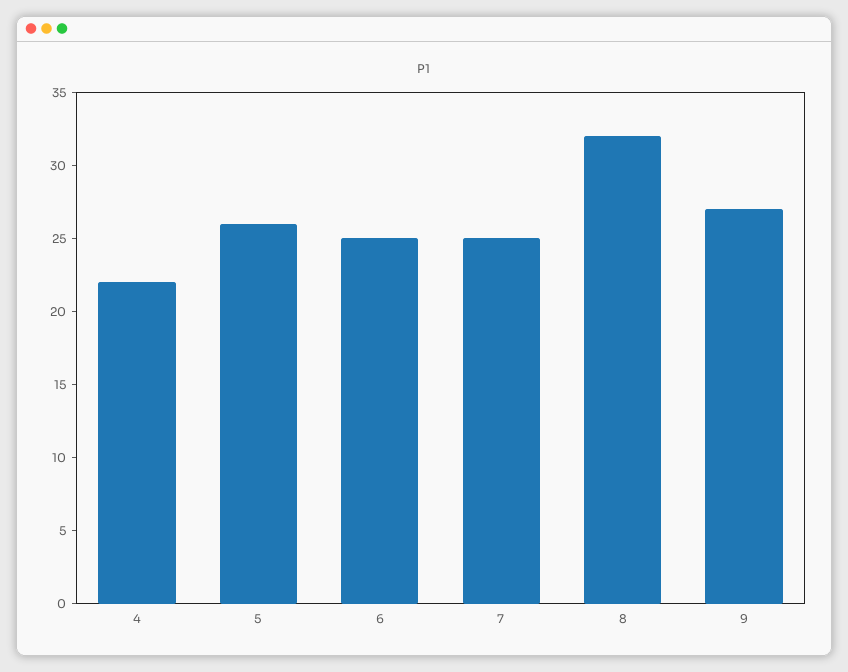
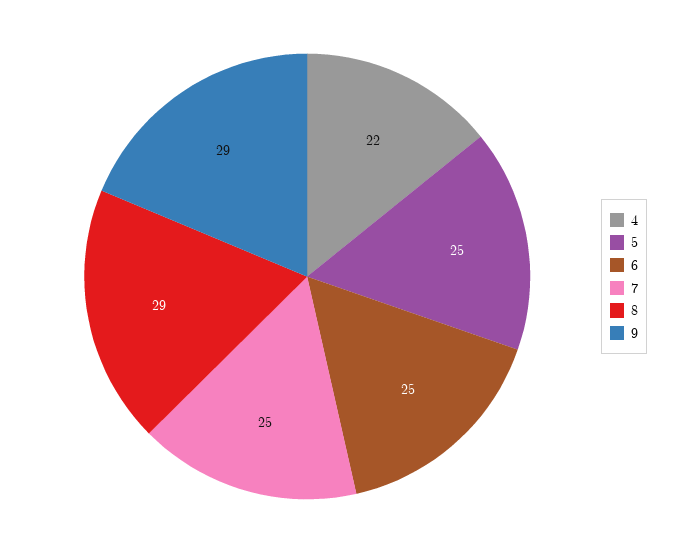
5: 26 -> 25
8: 32 -> 29
9: 27 -> 29

